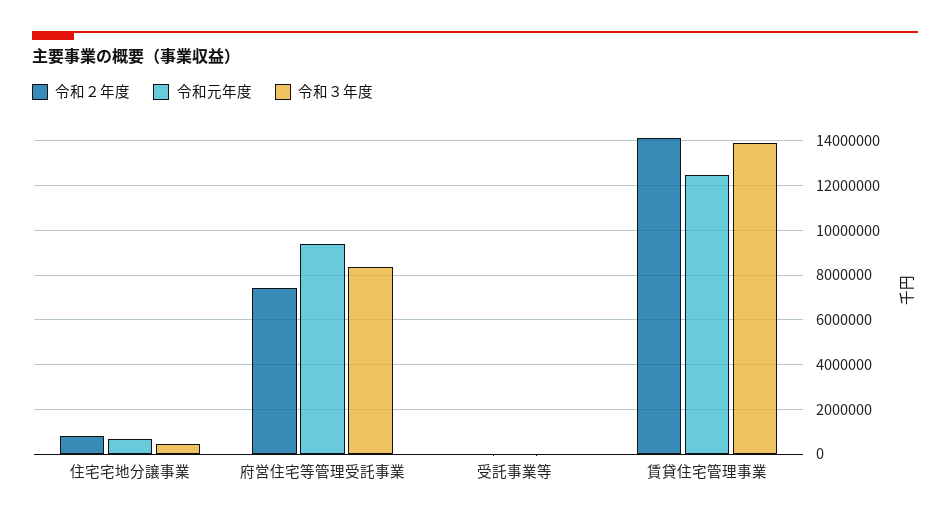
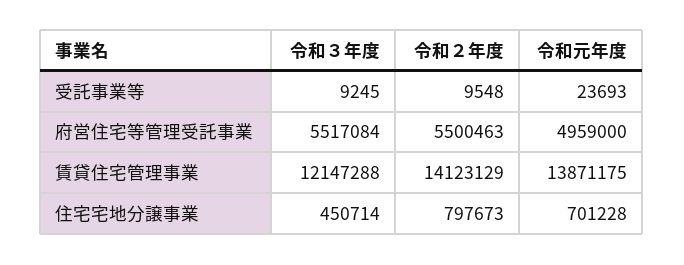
令和２年度, 府営住宅等管理受託事業: 7500000 -> 5500463
令和元年度, 府営住宅等管理受託事業: 9500000 -> 4959000
令和３年度, 府営住宅等管理受託事業: 8500000 -> 5517084
令和元年度, 賃貸住宅管理事業: 12500000 -> 13871175
令和３年度, 賃貸住宅管理事業: 14000000 -> 12147288

